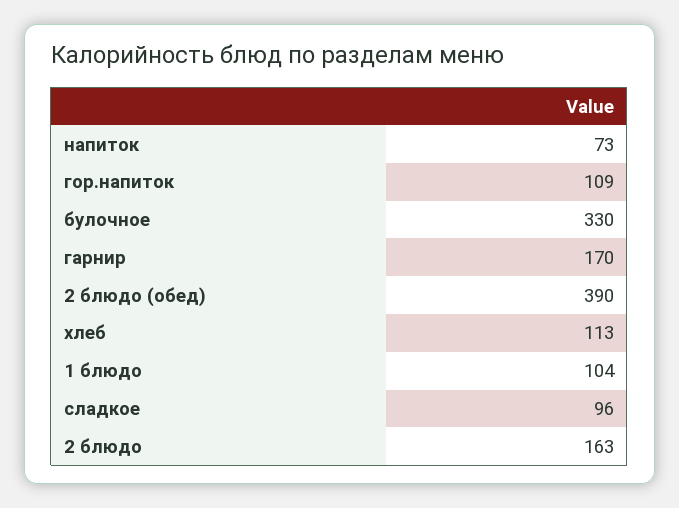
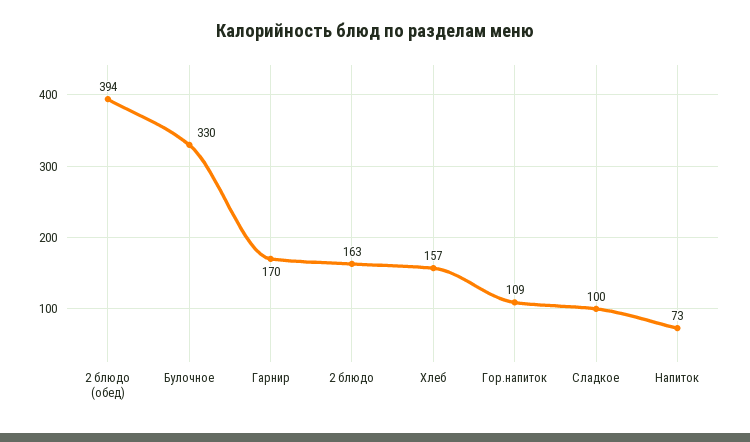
2 блюдо (обед): 390 -> 394
хлеб: 113 -> 157
1 блюдо: 104 -> none
сладкое: 96 -> 100

